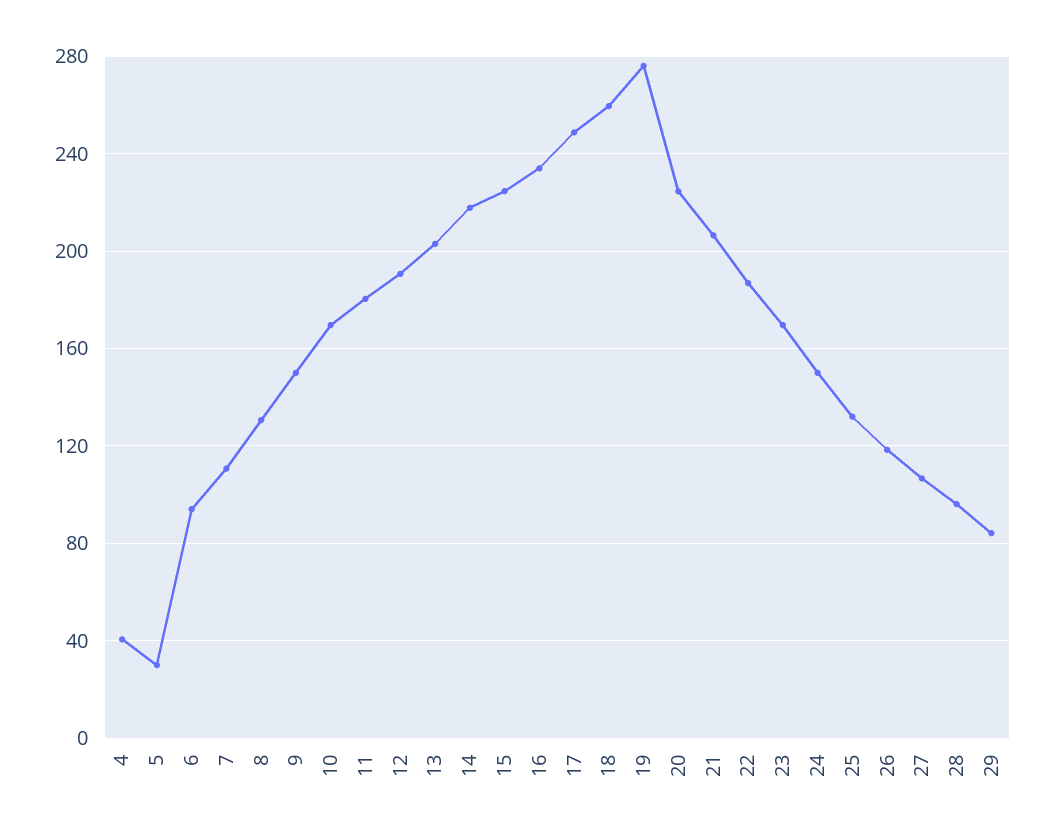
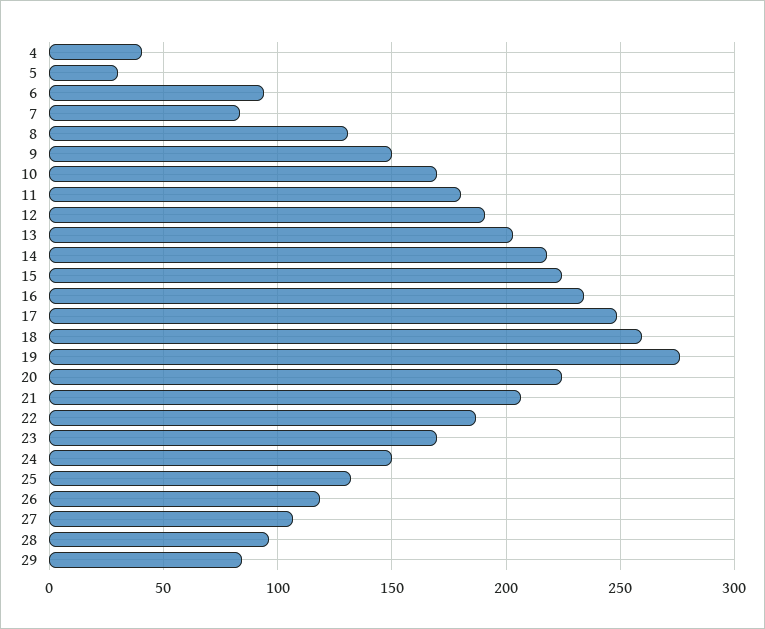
7: 110 -> 85

